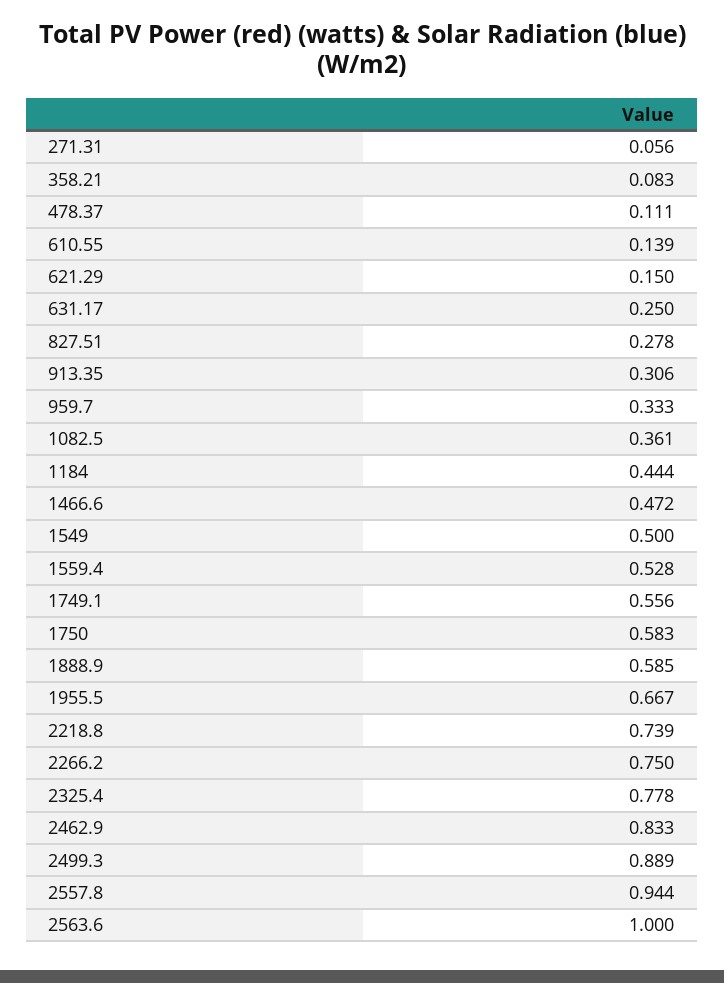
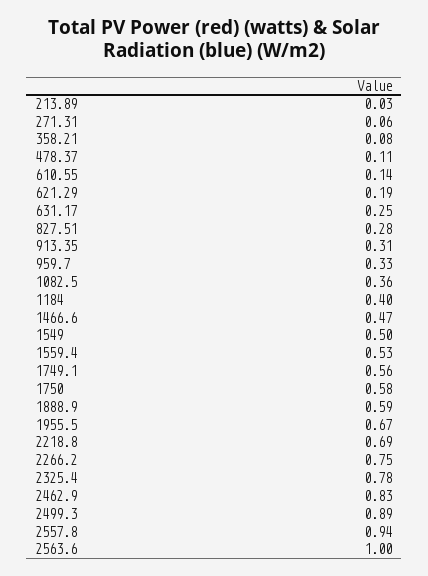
621.29: 0.15 -> 0.19
1184: 0.444 -> 0.4
2218.8: 0.739 -> 0.69
213.89: none -> 0.03

